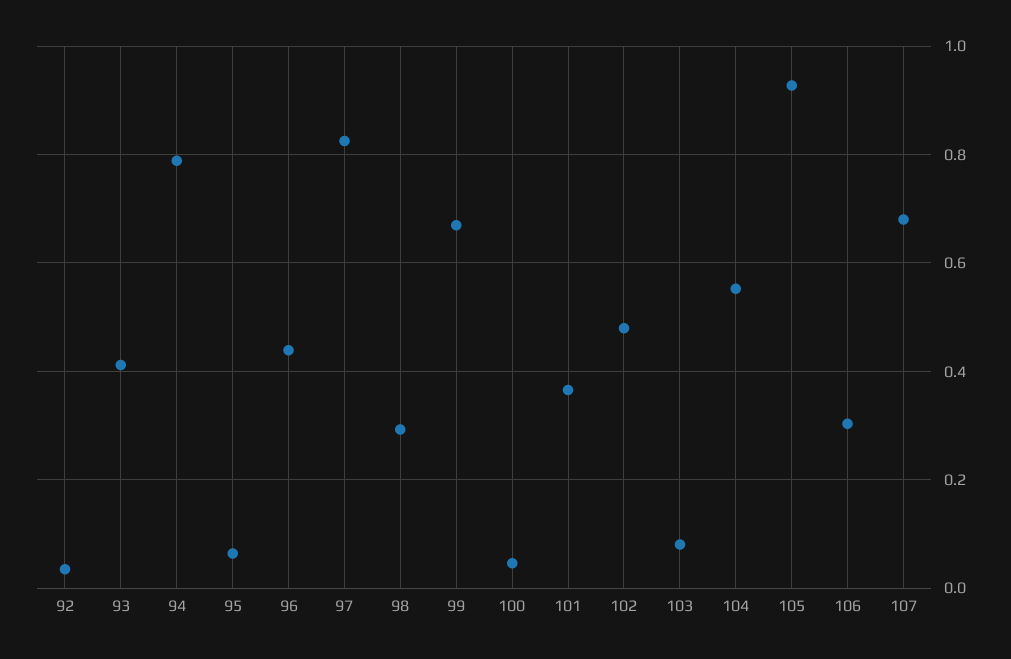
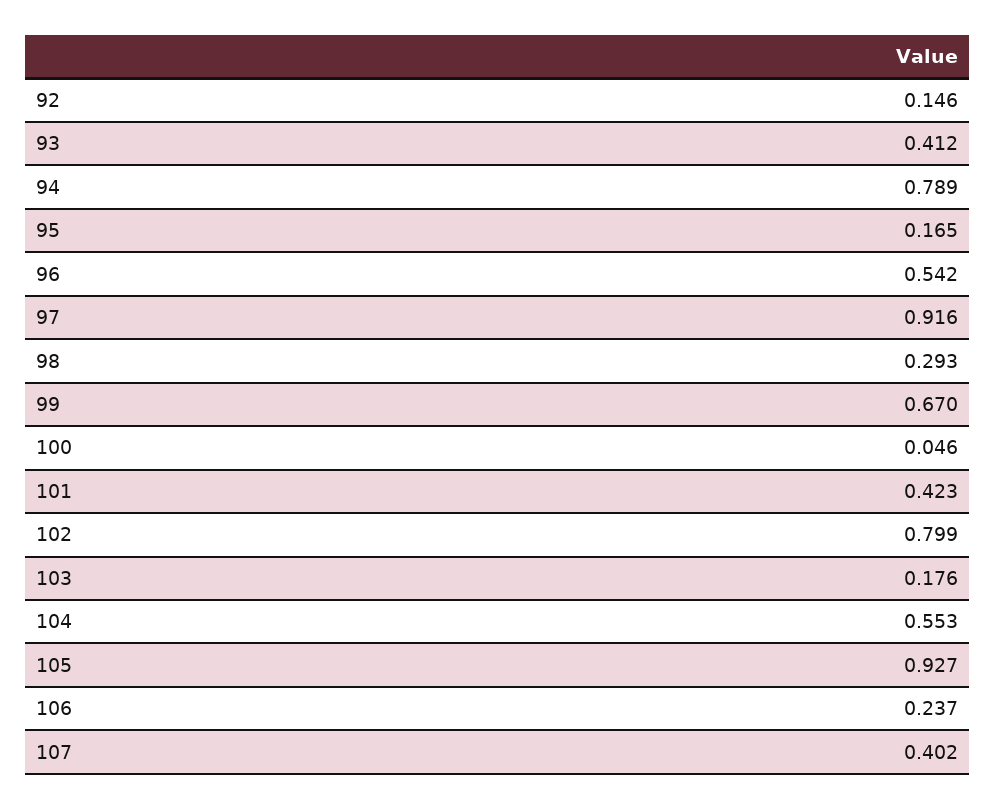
92: 0.04 -> 0.146
95: 0.06 -> 0.165
96: 0.44 -> 0.542
97: 0.82 -> 0.916
101: 0.36 -> 0.423
102: 0.48 -> 0.799
103: 0.08 -> 0.176
106: 0.3 -> 0.237
107: 0.68 -> 0.402

